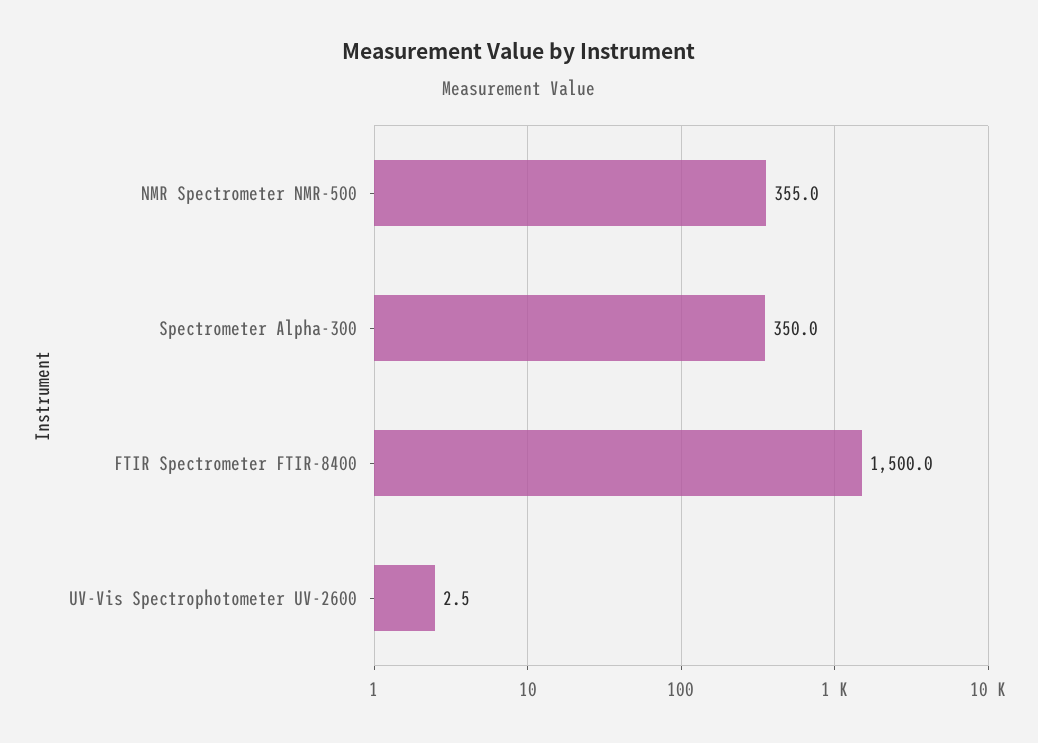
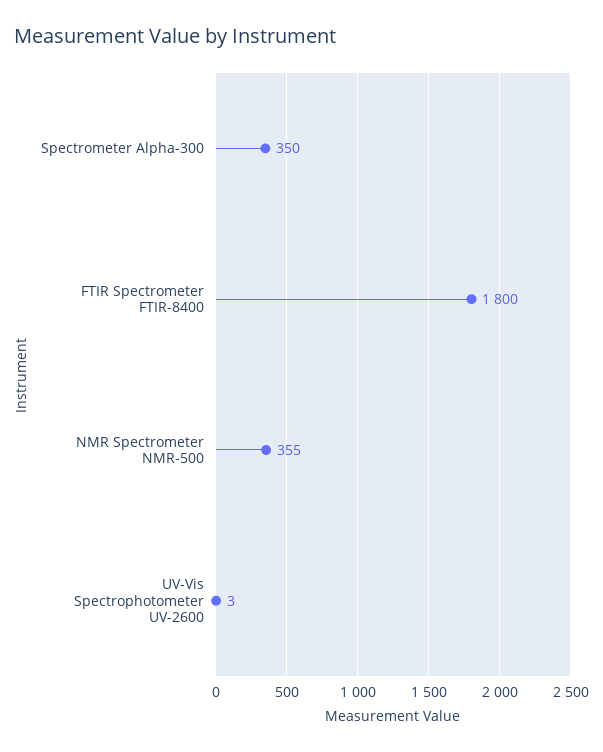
FTIR Spectrometer FTIR-8400: 1500 -> 1800

